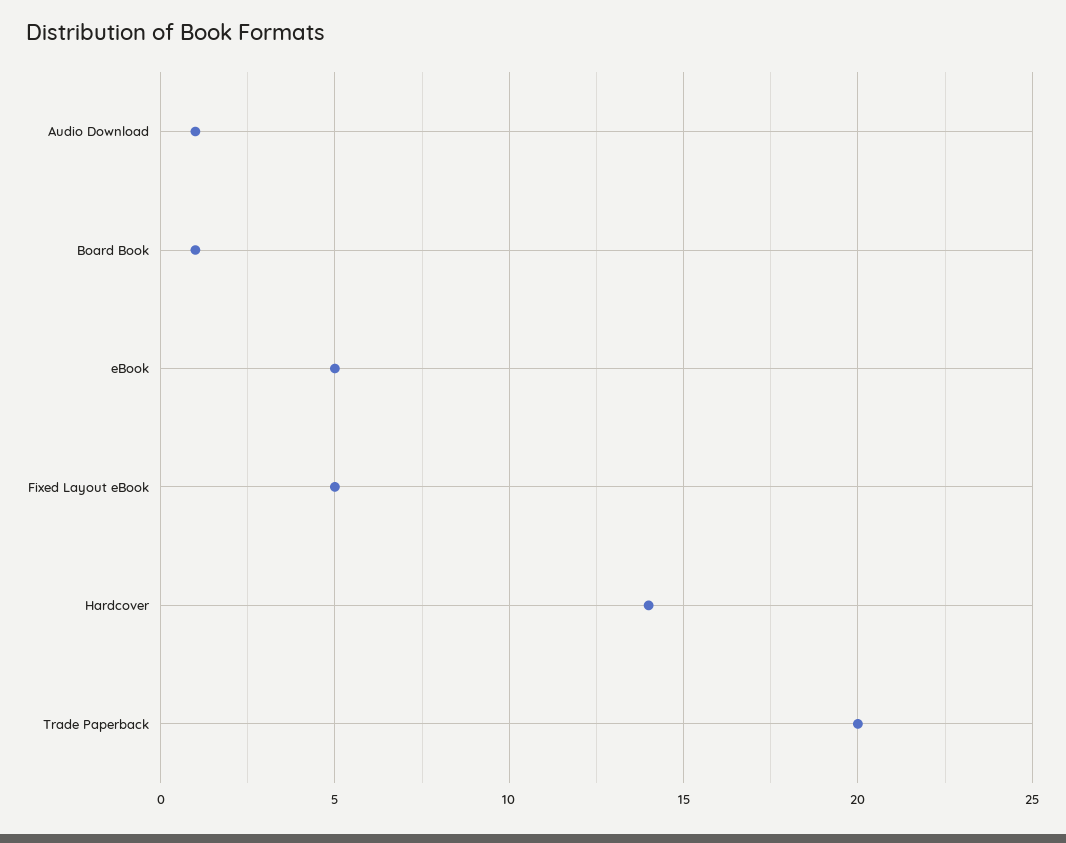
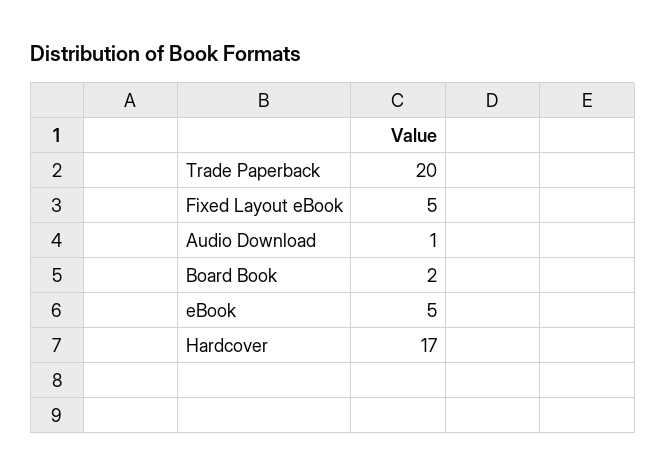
Board Book: 1 -> 2
Hardcover: 14 -> 17

